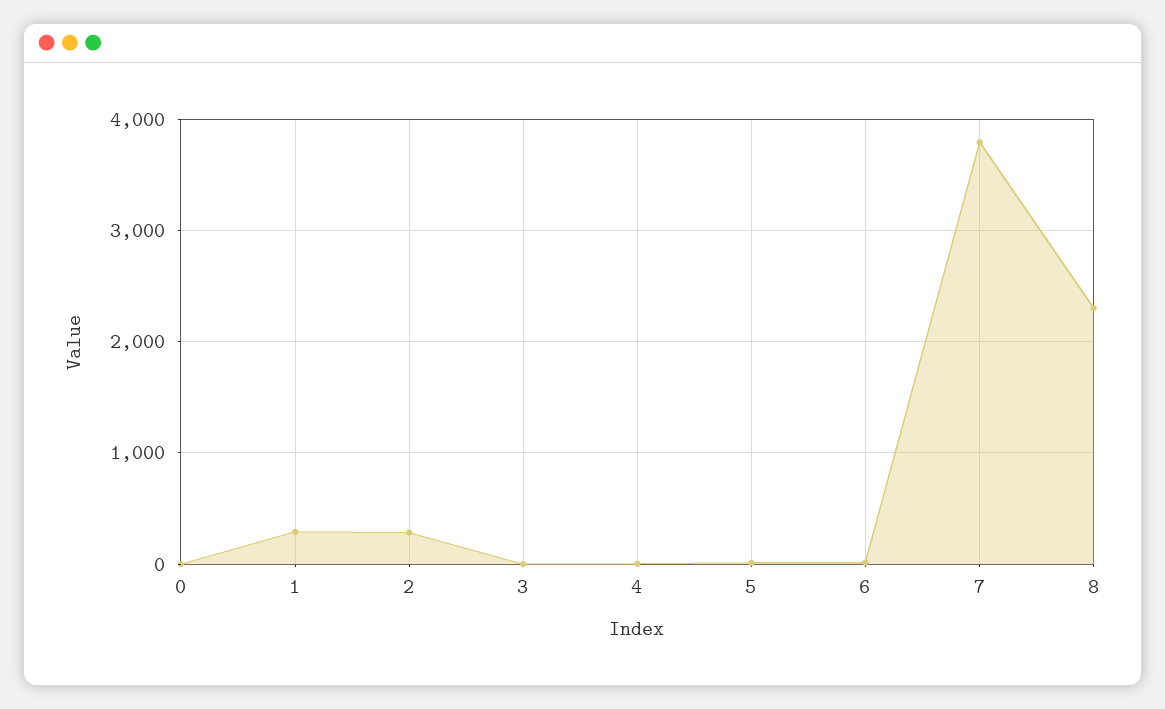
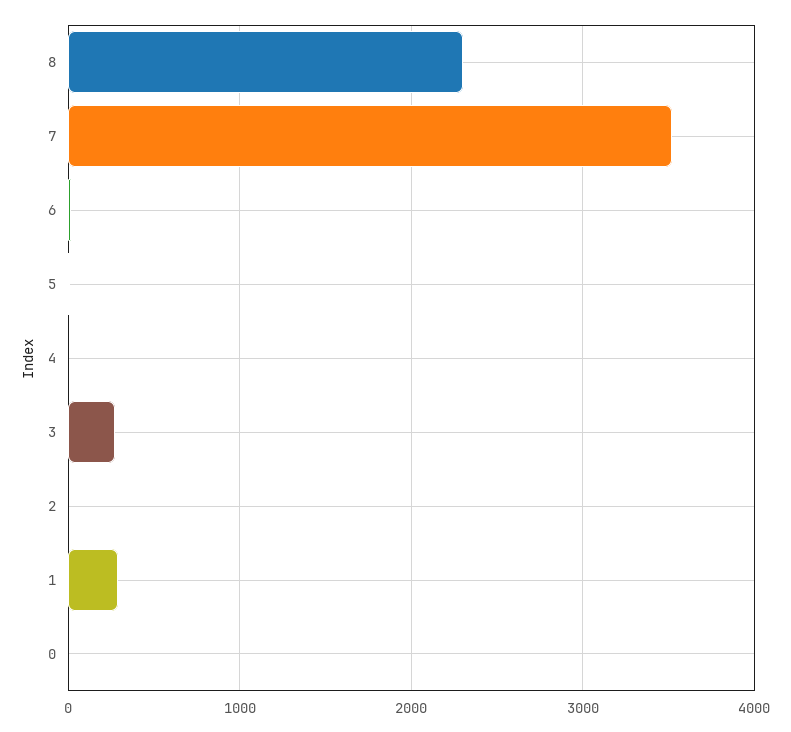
2: 300 -> 0
3: 0 -> 300
7: 3800 -> 3500

